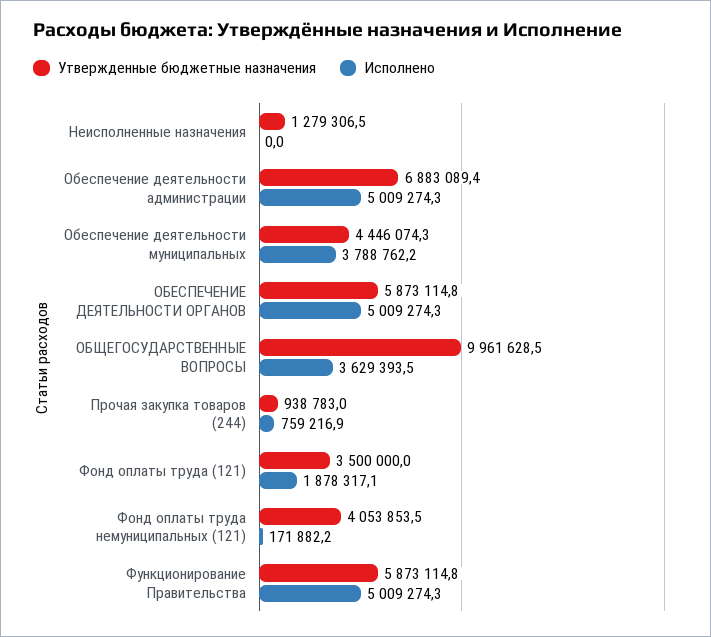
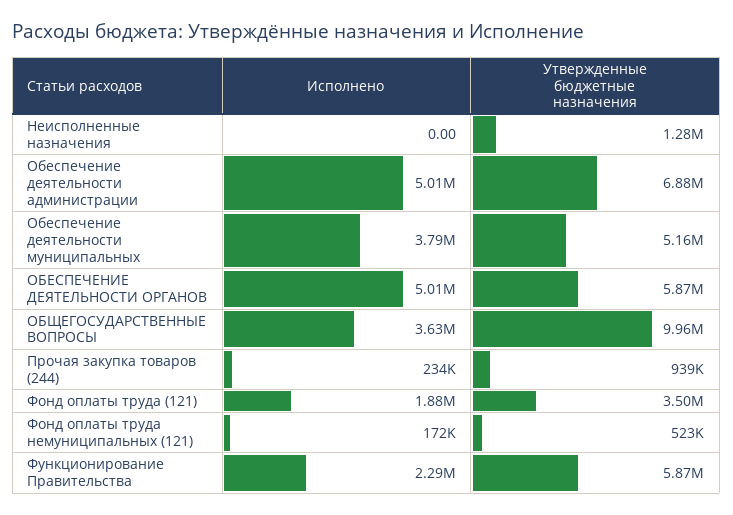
Утвержденные бюджетные назначения, Обеспечение деятельности муниципальных: 4446074.3 -> 5160000
Исполнено, Прочая закупка товаров (244): 759216.9 -> 234000
Утвержденные бюджетные назначения, Фонд оплаты труда немуниципальных (121): 4053853.5 -> 523000
Исполнено, Функционирование Правительства: 5009274.3 -> 2290000

